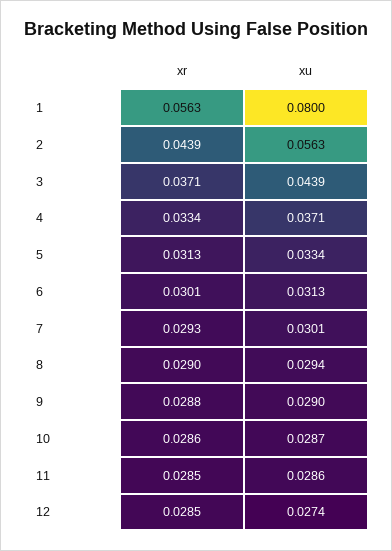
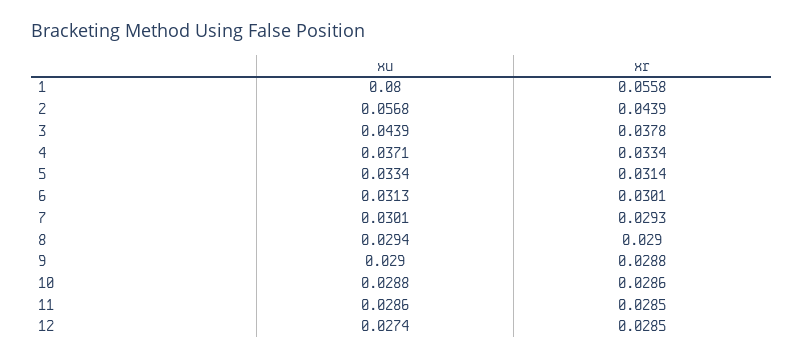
xr, 1: 0.0563 -> 0.0558
xu, 2: 0.0563 -> 0.0568
xr, 3: 0.0371 -> 0.0378
xr, 5: 0.0313 -> 0.0314
xu, 10: 0.0287 -> 0.0288

